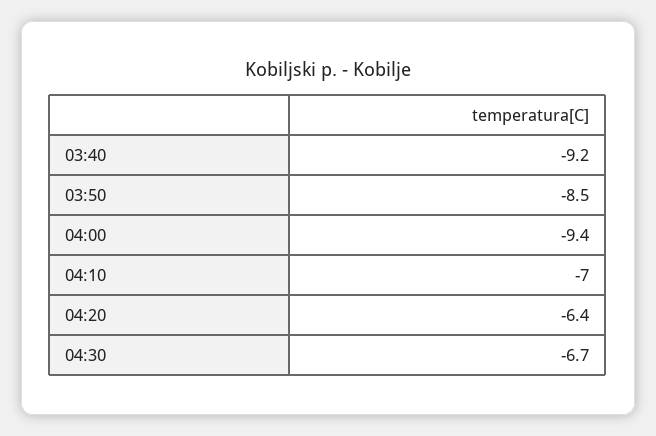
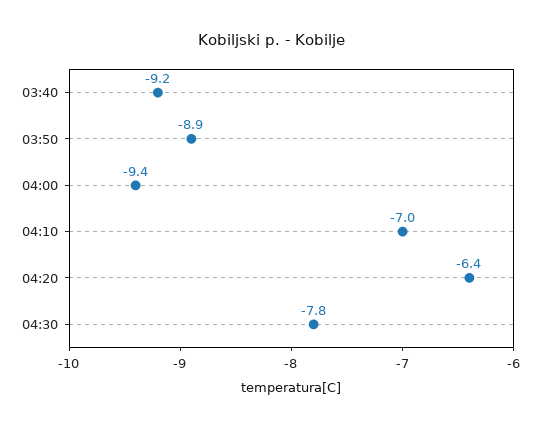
03:50: -8.5 -> -8.9
04:30: -6.7 -> -7.8

